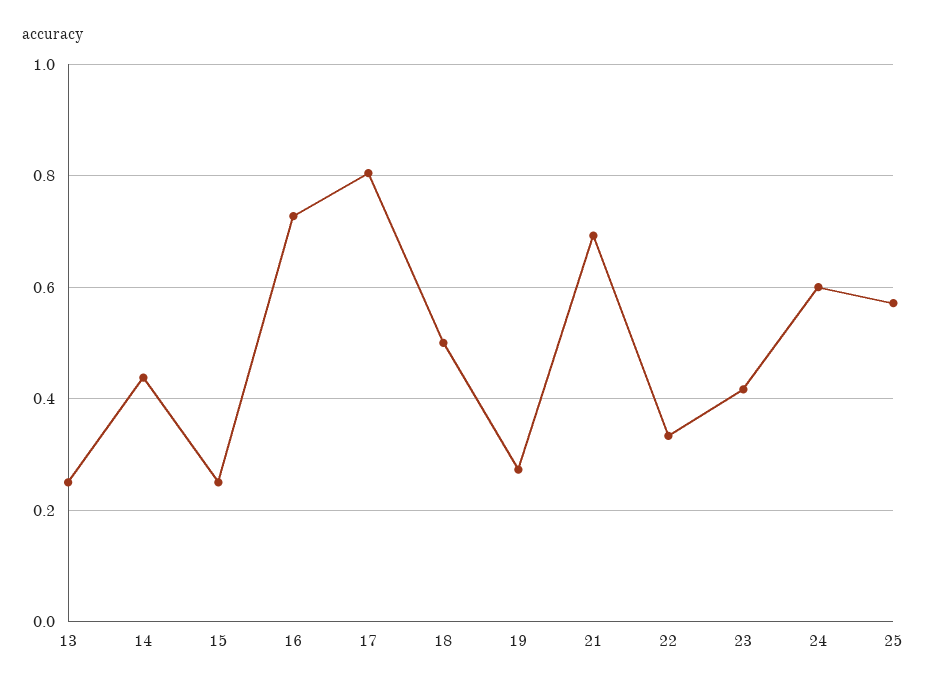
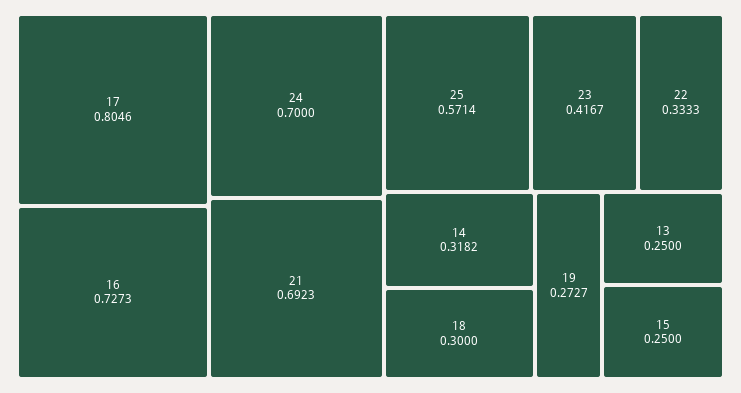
14: 0.44 -> 0.3182
18: 0.5 -> 0.3
24: 0.6 -> 0.7

